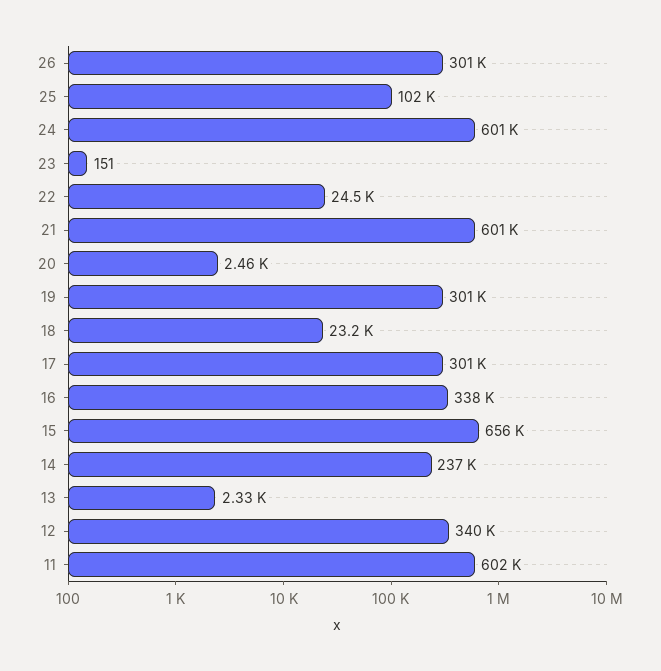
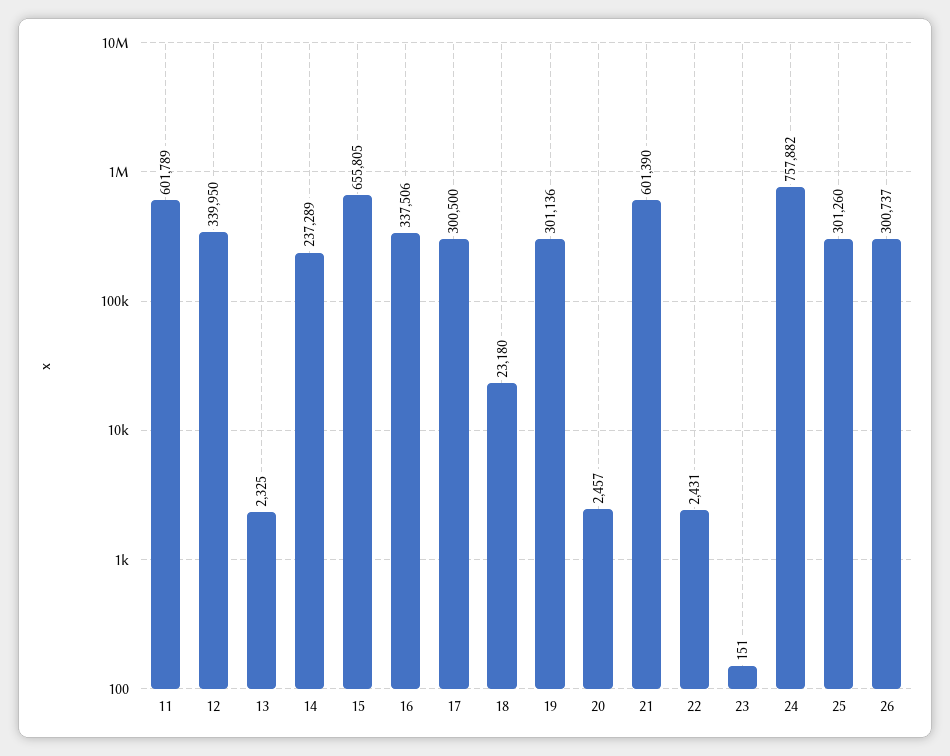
25: 102000 -> 301260
24: 601000 -> 757882
22: 24500 -> 2431

